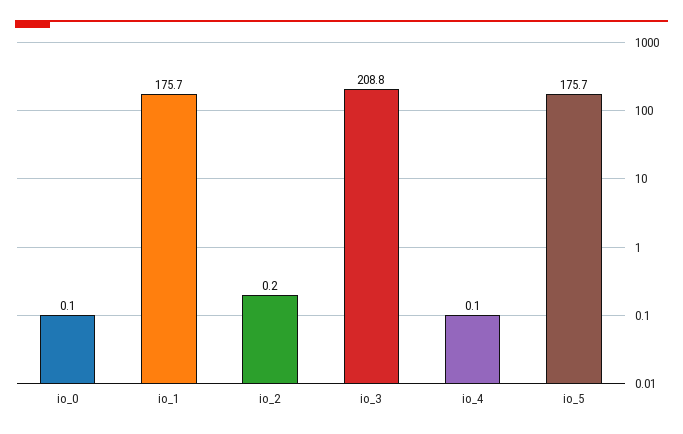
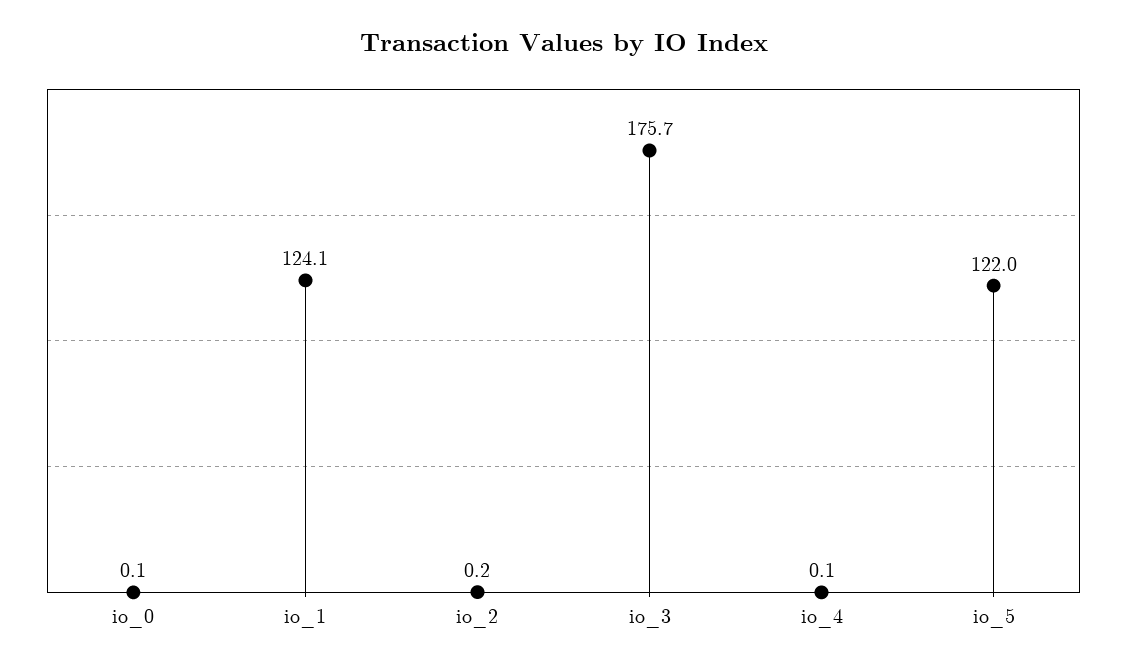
io_1: 175.7 -> 124.1
io_3: 208.8 -> 175.7
io_5: 175.7 -> 122

